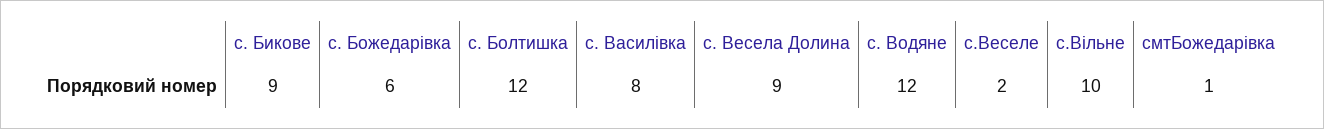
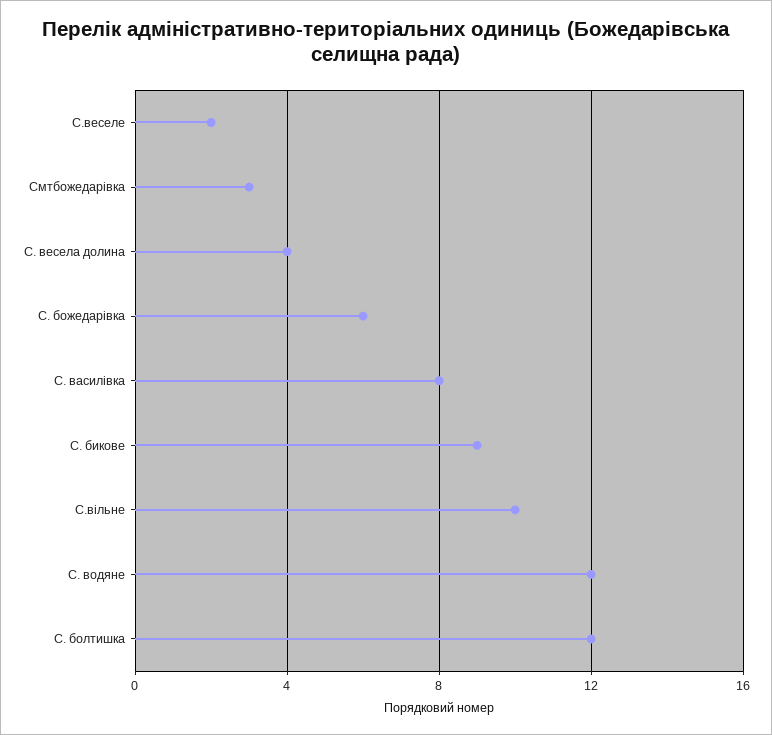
с. Весела Долина: 9 -> 4
смтБожедарівка: 1 -> 3

